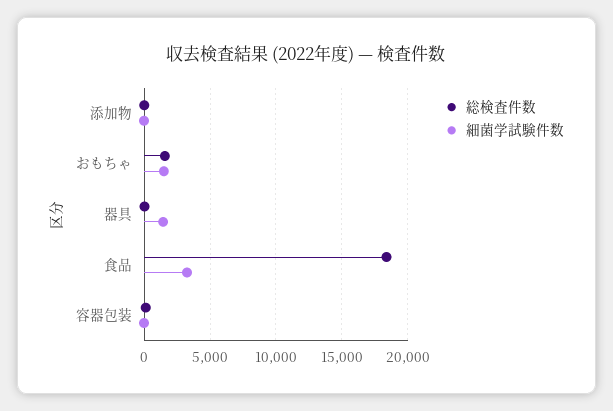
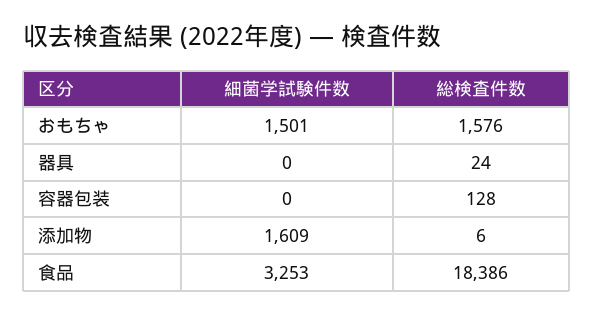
細菌学試験件数, 添加物: 0 -> 1609
細菌学試験件数, 器具: 1500 -> 0

